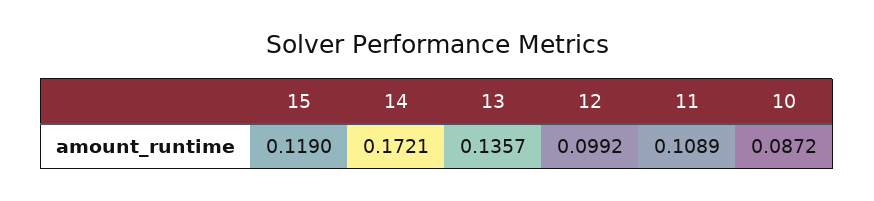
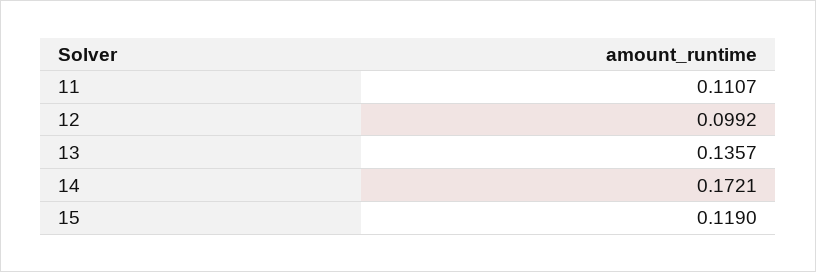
11: 0.1089 -> 0.1107
10: 0.0872 -> none

